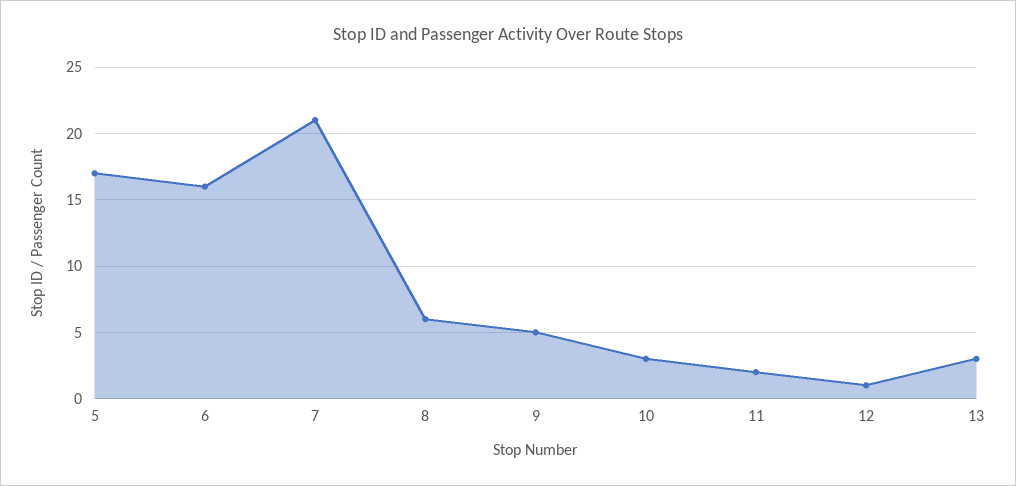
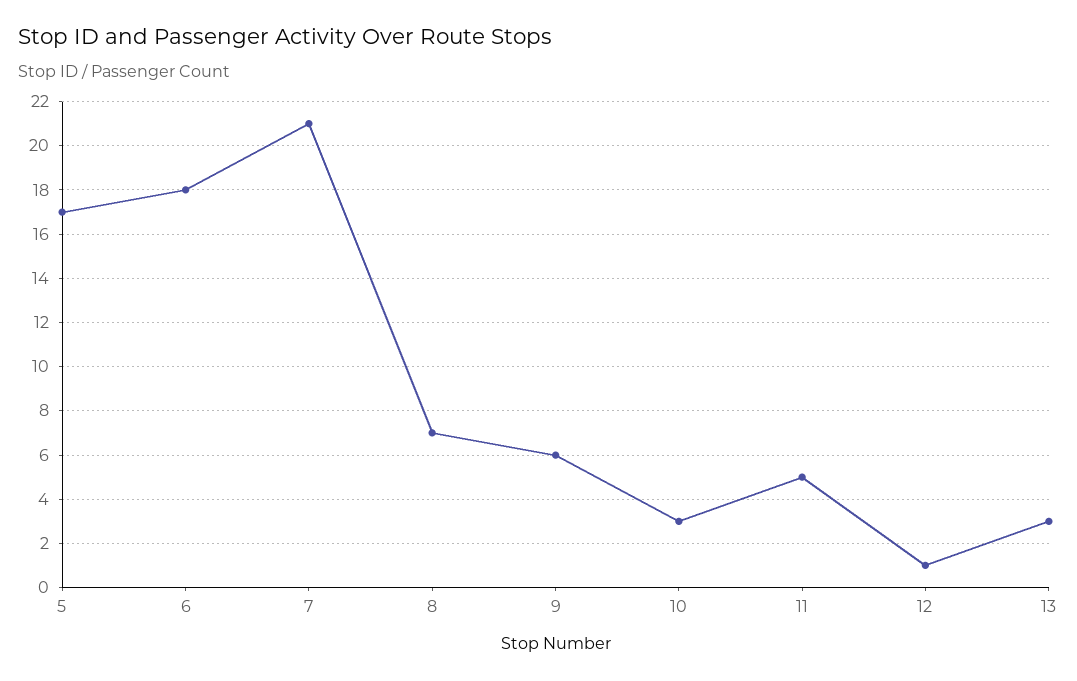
6: 16 -> 18
8: 6 -> 7
9: 5 -> 6
11: 2 -> 5

